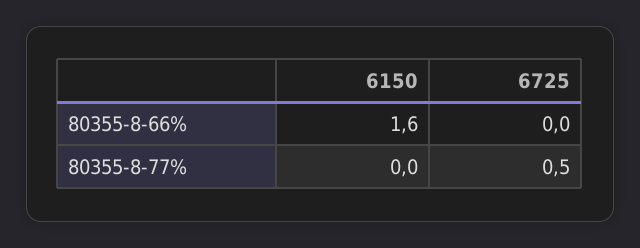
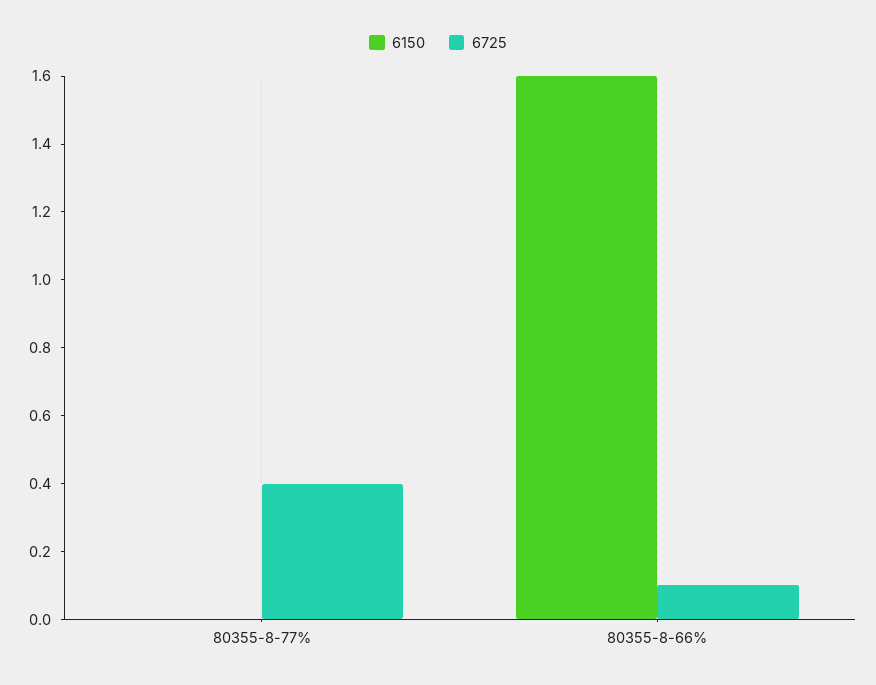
6725, 80355-8-66%: 0 -> 0.1
6725, 80355-8-77%: 0.5 -> 0.4

